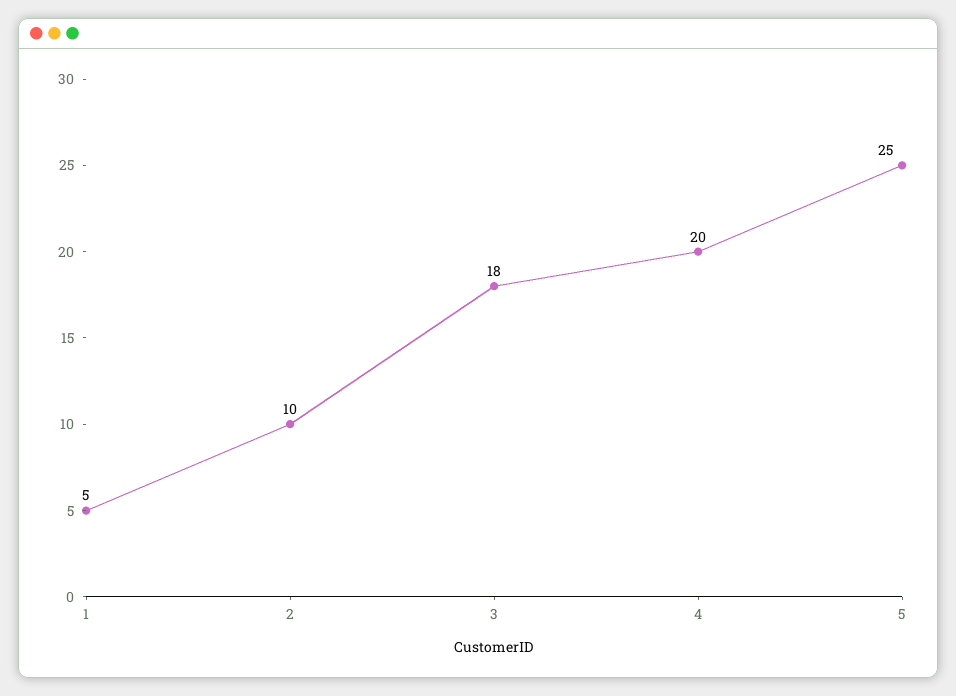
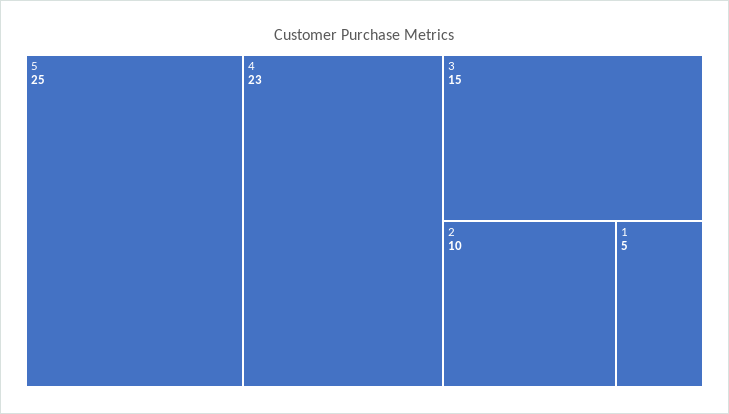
3: 18 -> 15
4: 20 -> 23

